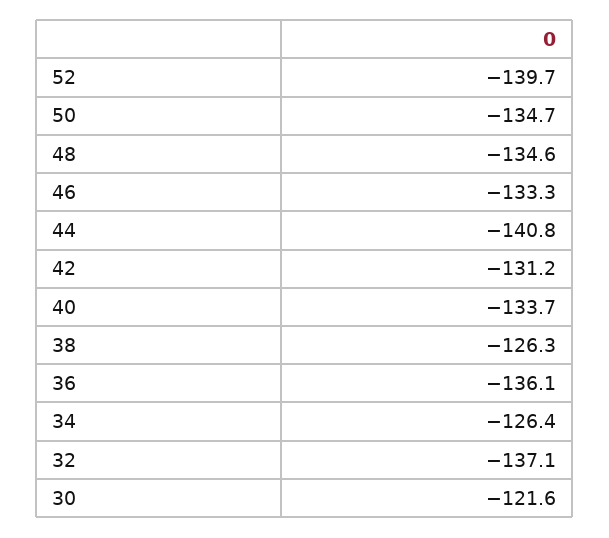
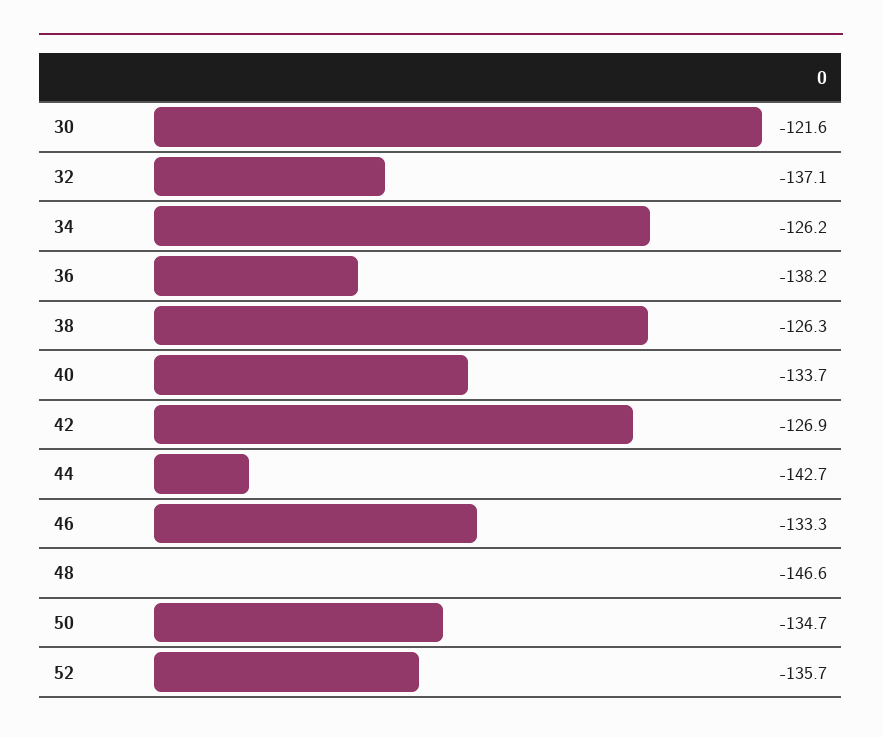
52: -139.7 -> -135.7
48: -134.6 -> -146.6
44: -140.8 -> -142.7
42: -131.2 -> -126.9
36: -136.1 -> -138.2
34: -126.4 -> -126.2

